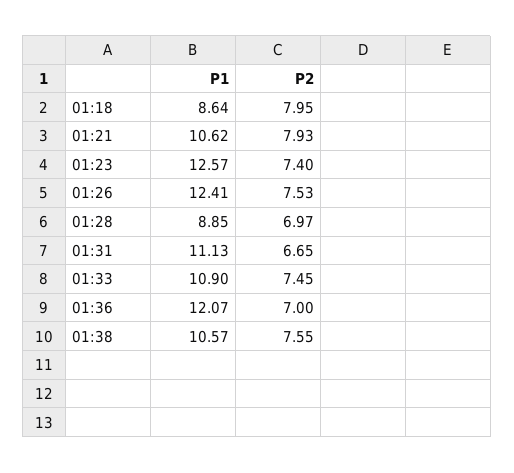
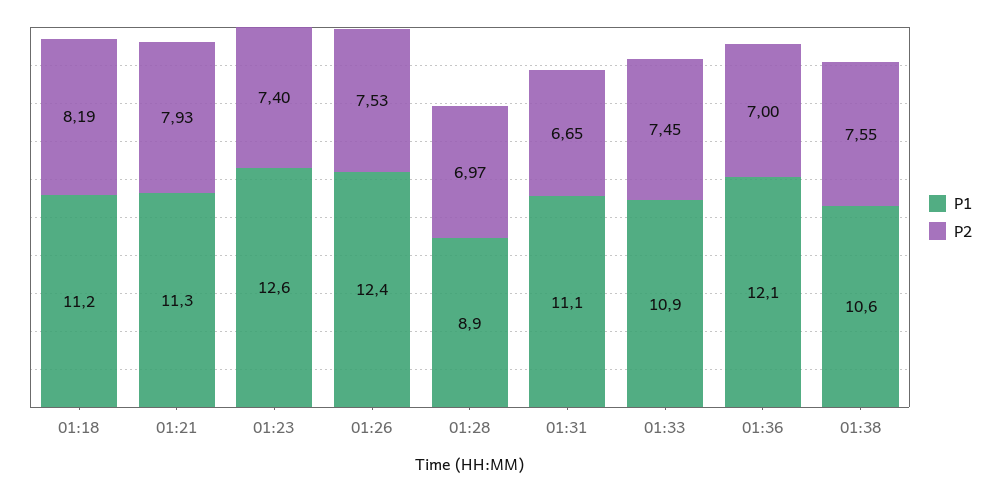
P1, 01:18: 8.64 -> 11.2
P2, 01:18: 7.95 -> 8.19
P1, 01:21: 10.62 -> 11.3

